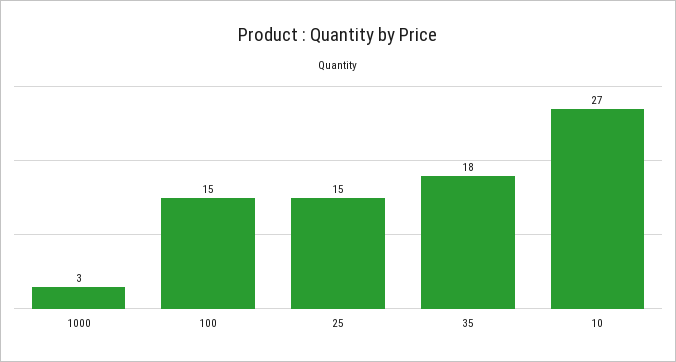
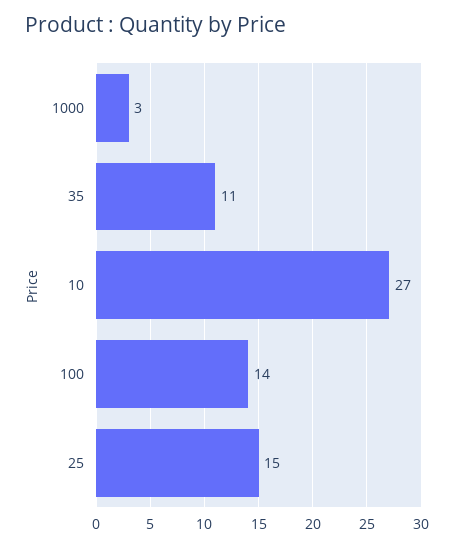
100: 15 -> 14
35: 18 -> 11

